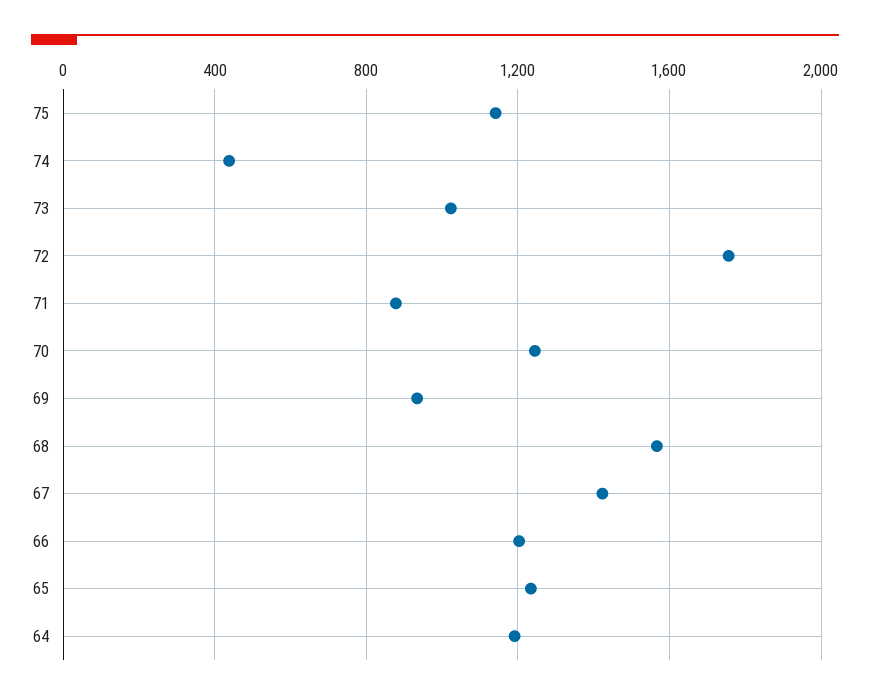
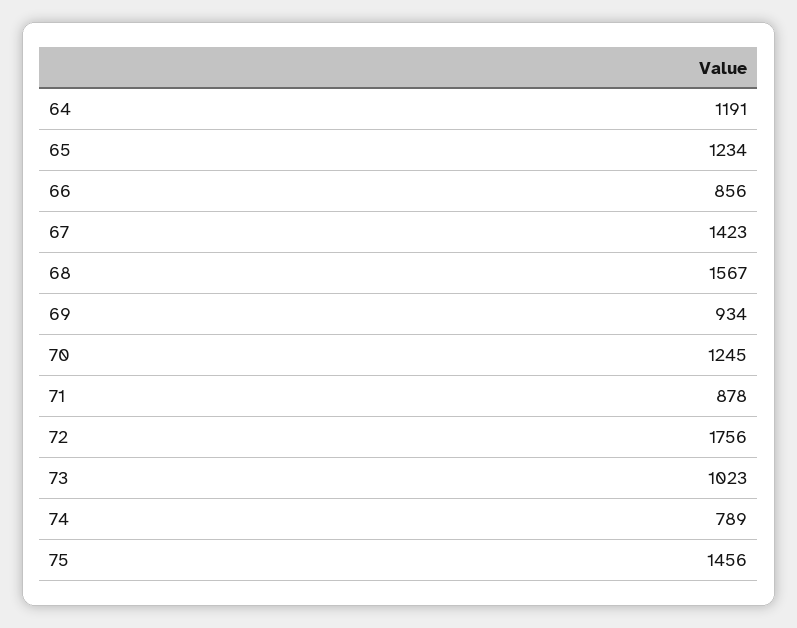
75: 1150 -> 1456
74: 450 -> 789
66: 1200 -> 856

